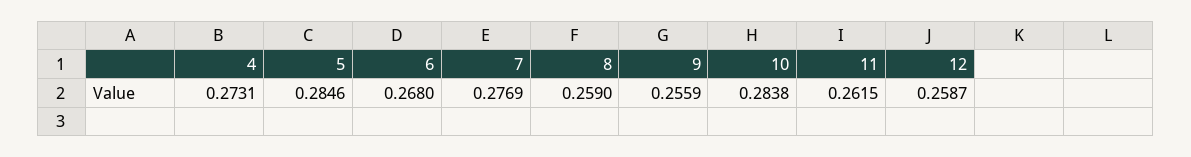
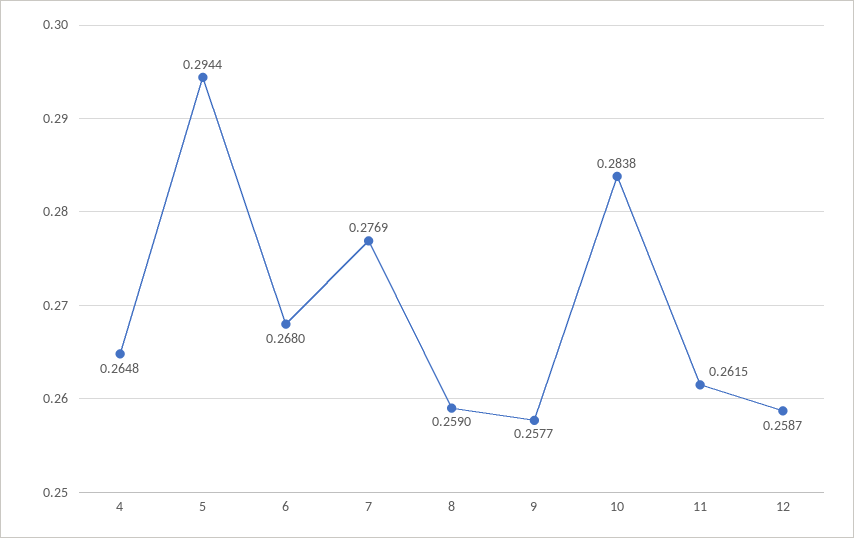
4: 0.2731 -> 0.2648
5: 0.2846 -> 0.2944
9: 0.2559 -> 0.2577

